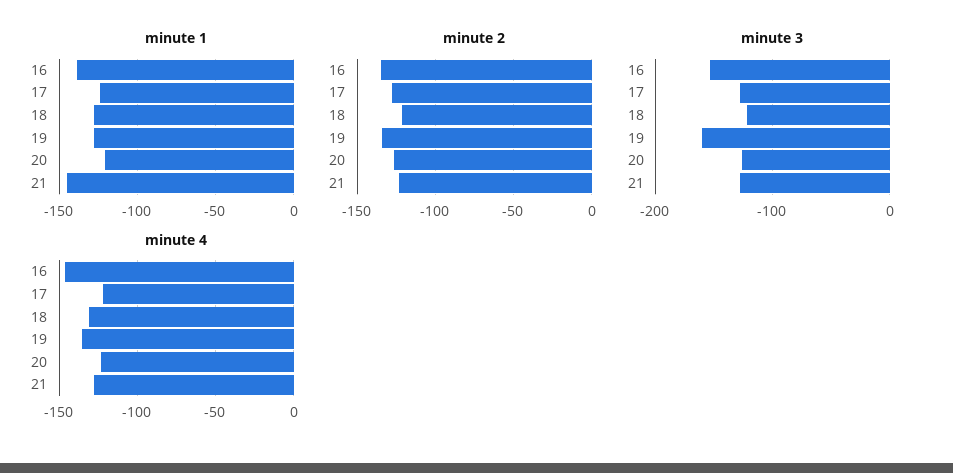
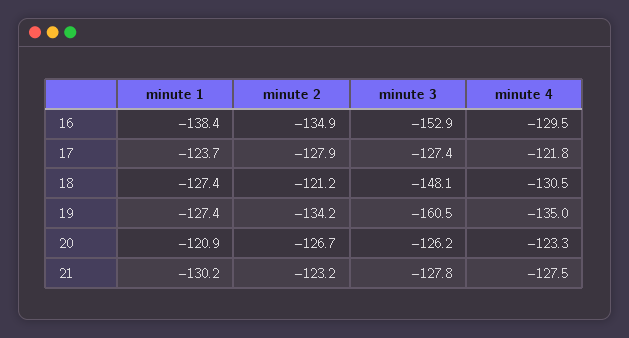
minute 1, 21: -145 -> -130.2
minute 3, 18: -120 -> -148.1
minute 4, 16: -145 -> -129.5

